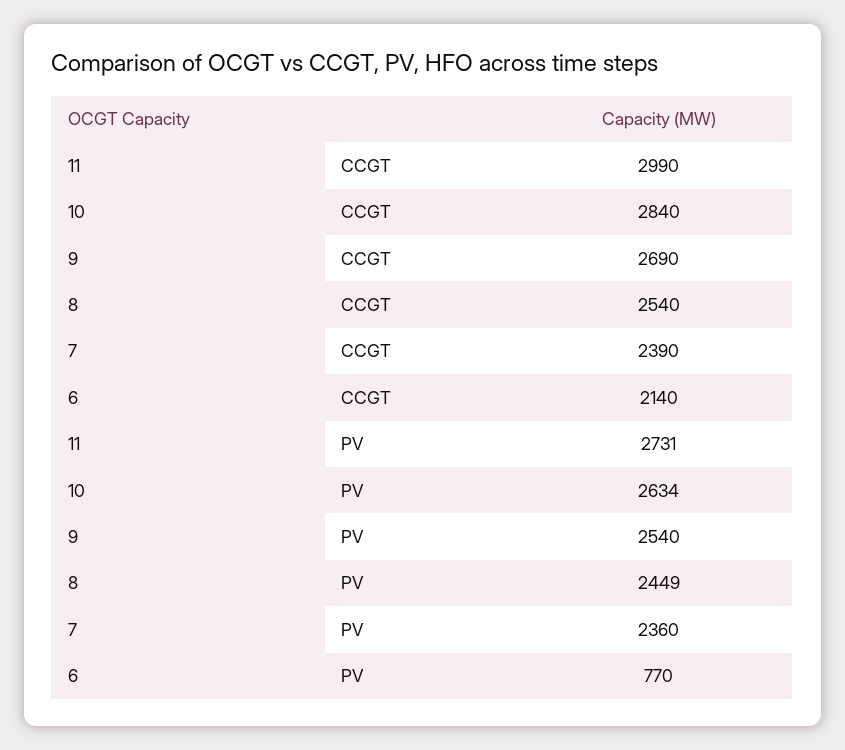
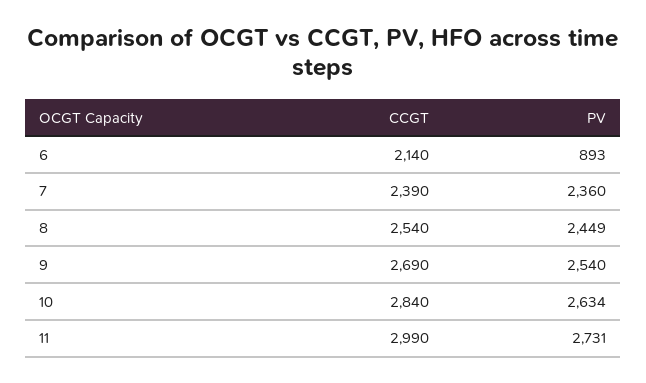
6, PV: 770 -> 893

